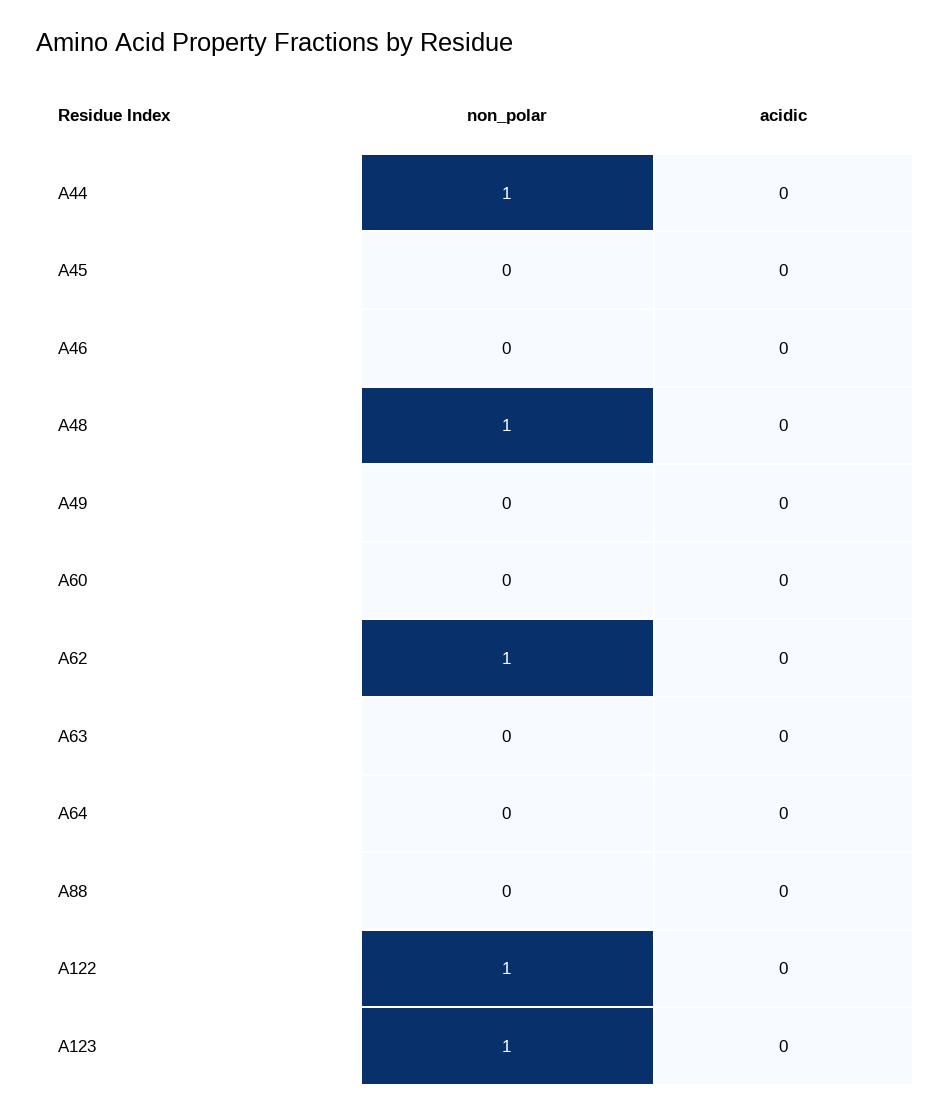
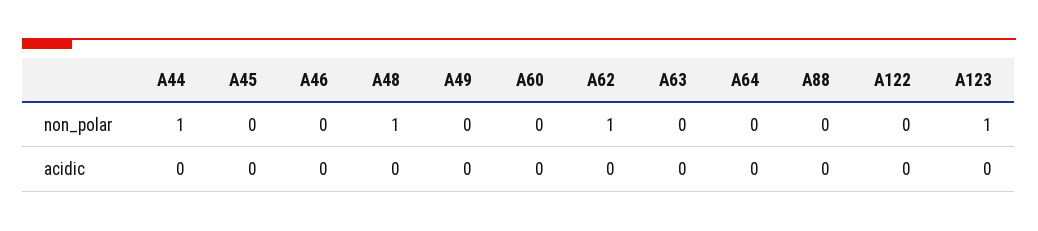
non_polar, A122: 1 -> 0

